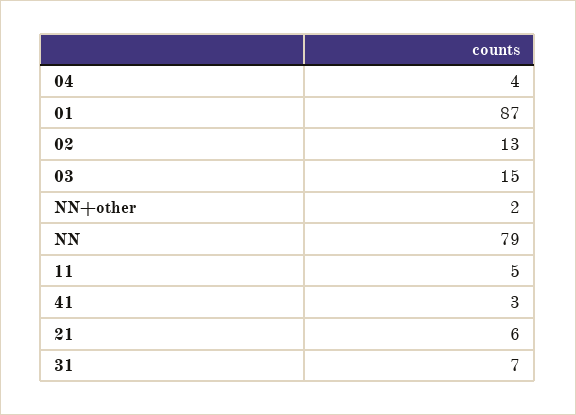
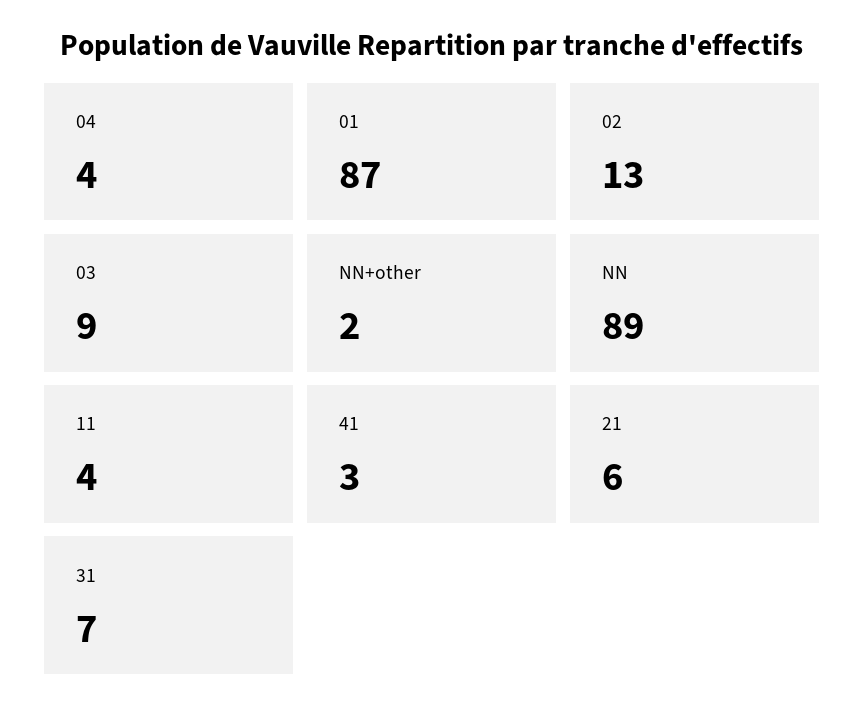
03: 15 -> 9
NN: 79 -> 89
11: 5 -> 4

